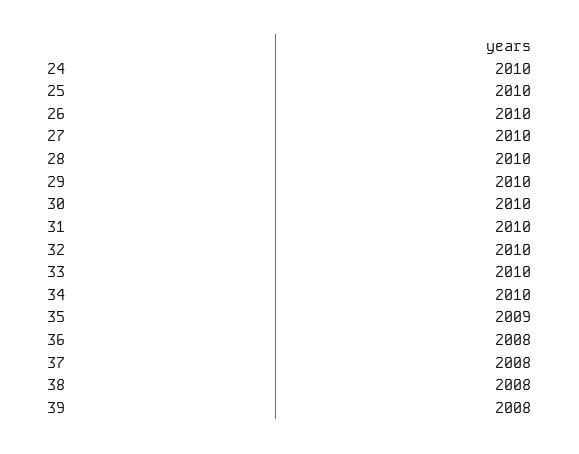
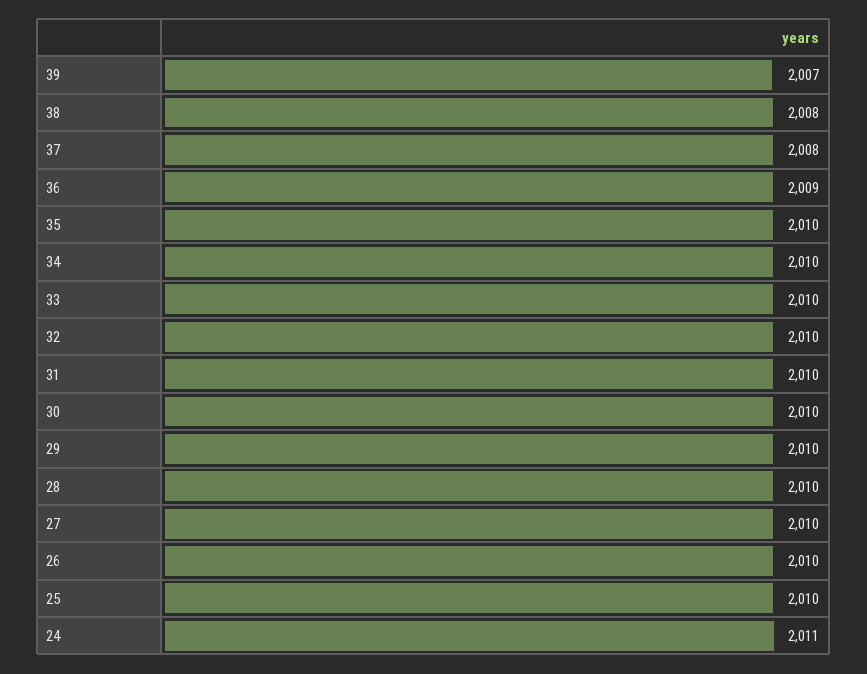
24: 2010 -> 2011
35: 2009 -> 2010
36: 2008 -> 2009
39: 2008 -> 2007

